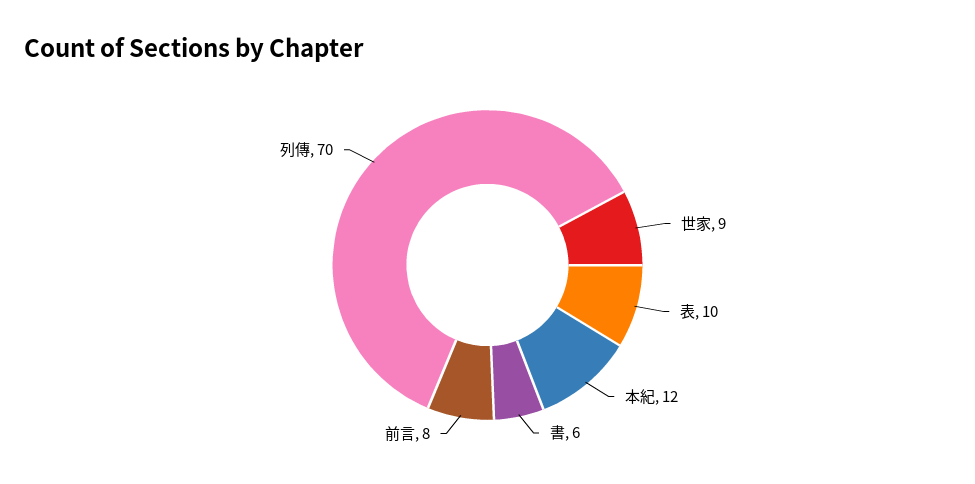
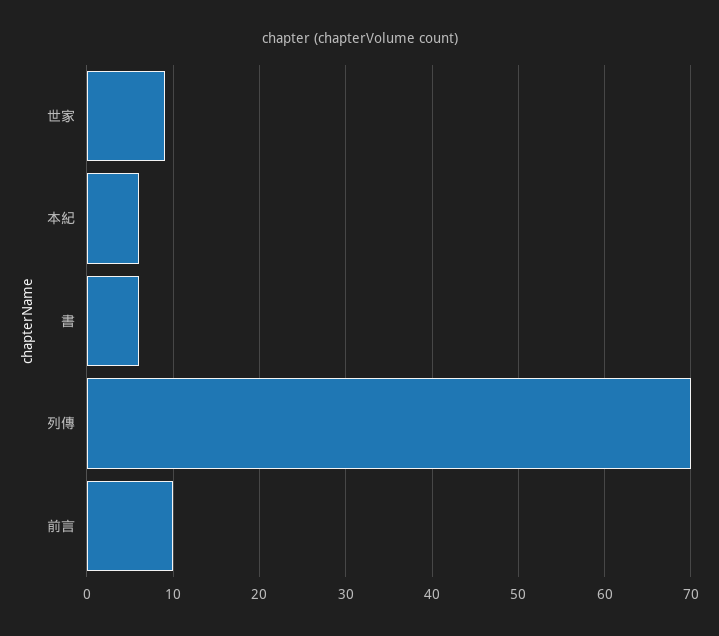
表: 10 -> none
本紀: 12 -> 6
前言: 8 -> 10

